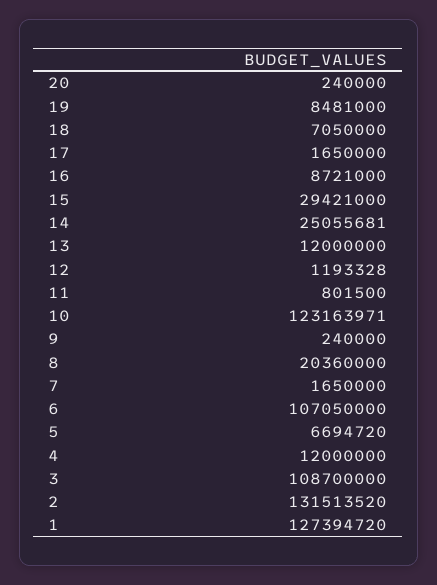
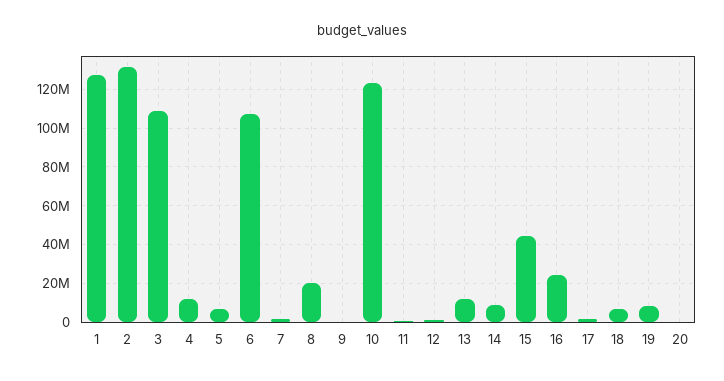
16: 8721000 -> 25000000
15: 29421000 -> 45000000
14: 25055681 -> 10000000

